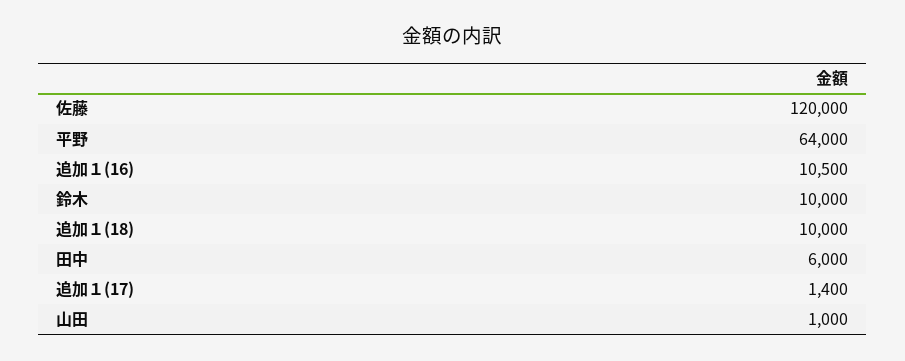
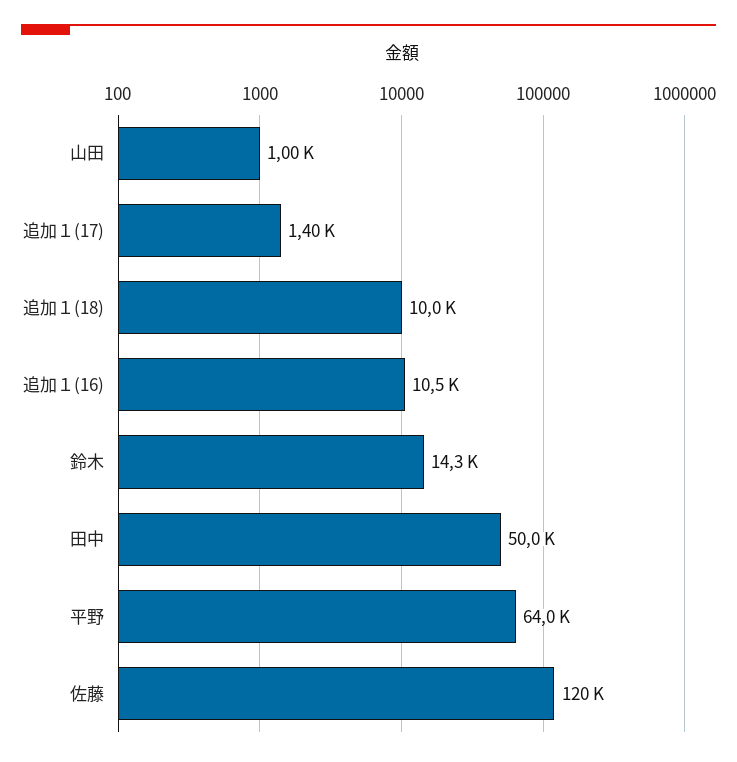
鈴木: 10000 -> 14300
田中: 6000 -> 50000

